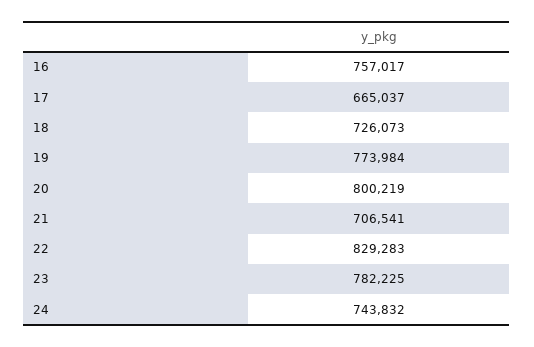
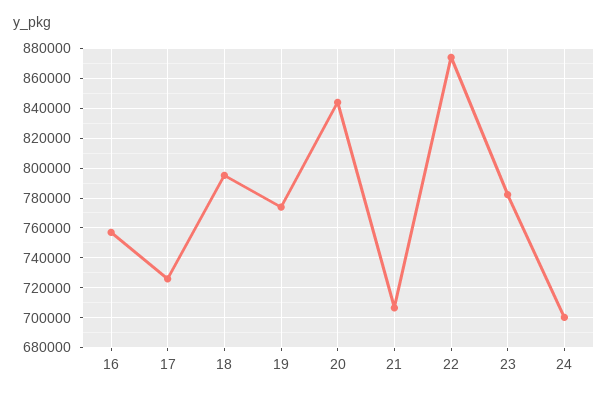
17: 665037 -> 725000
18: 726073 -> 795000
20: 800219 -> 845000
22: 829283 -> 875000
24: 743832 -> 700000

